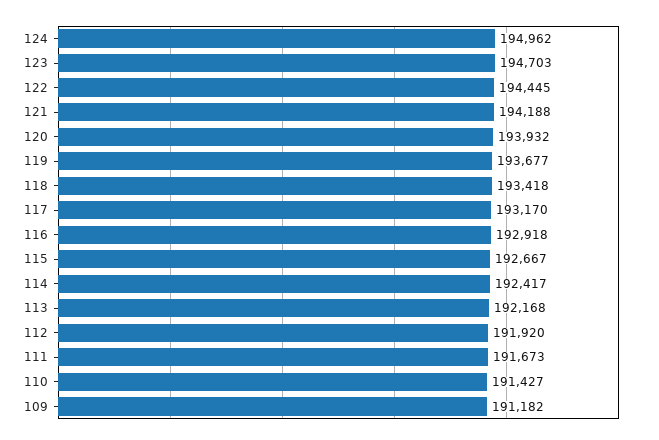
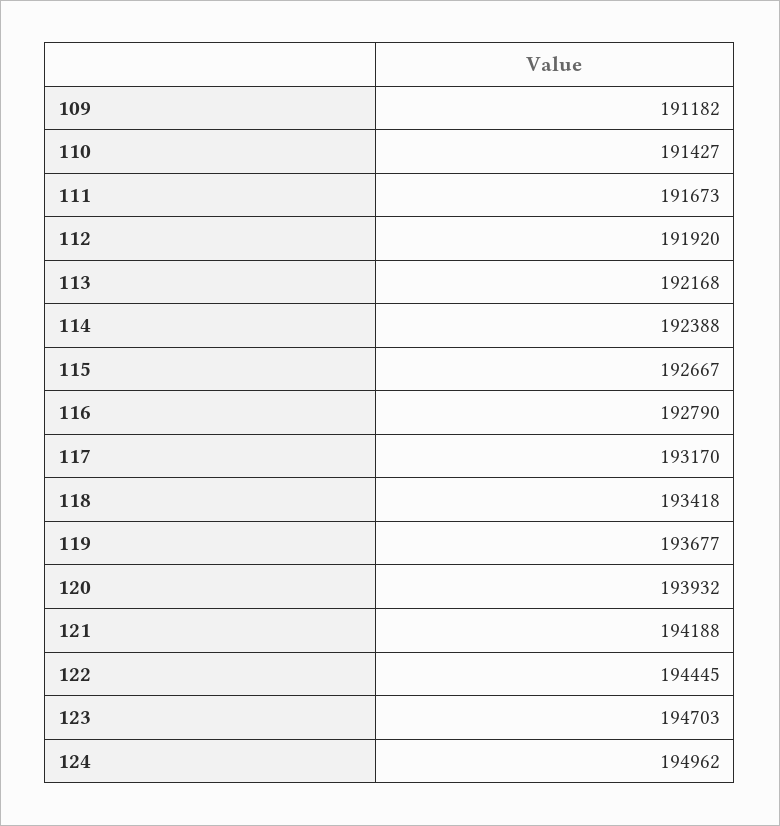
116: 192918 -> 192790
114: 192417 -> 192388

